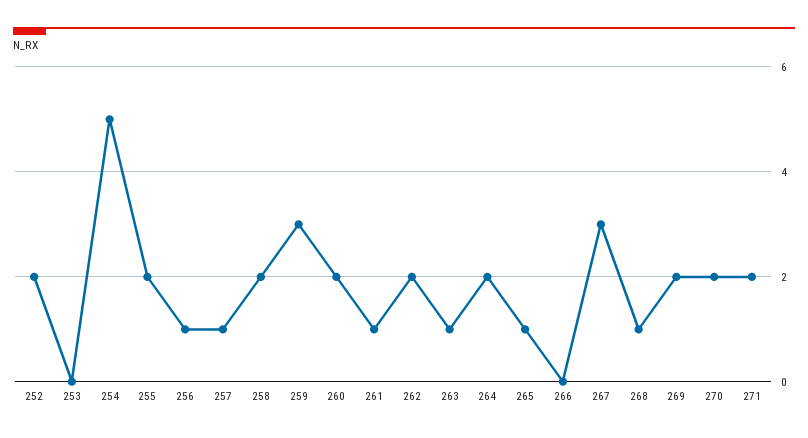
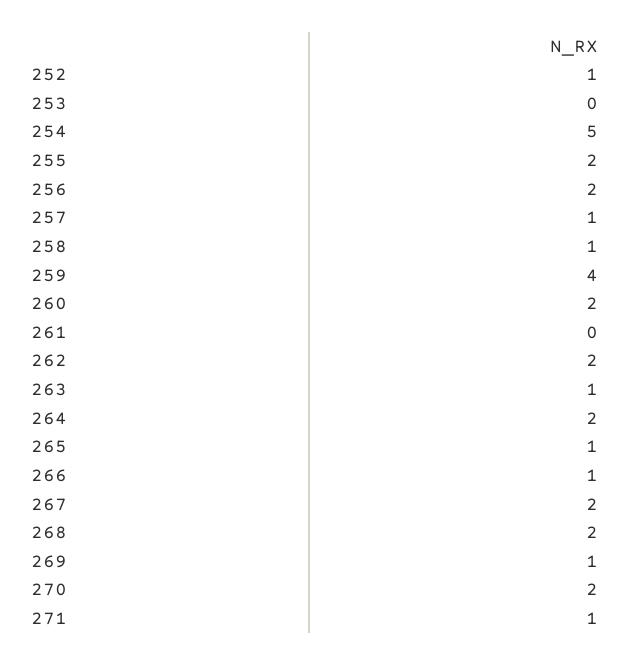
252: 2 -> 1
256: 1 -> 2
258: 2 -> 1
259: 3 -> 4
261: 1 -> 0
266: 0 -> 1
267: 3 -> 2
268: 1 -> 2
269: 2 -> 1
271: 2 -> 1

